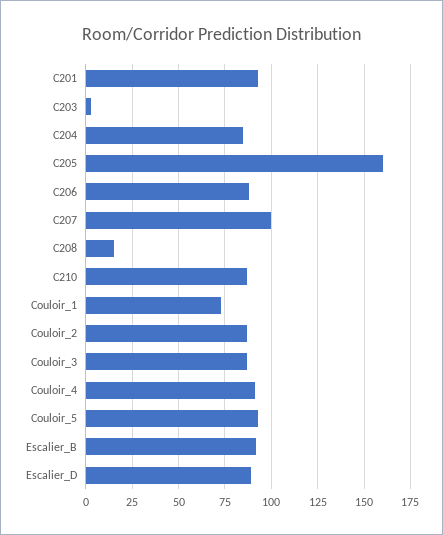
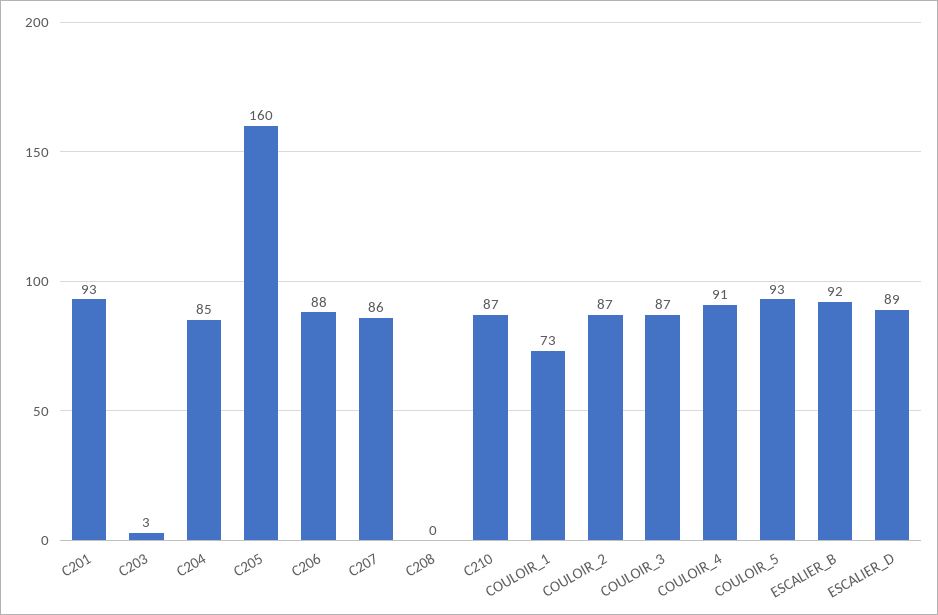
C207: 100 -> 86
C208: 15 -> 0

